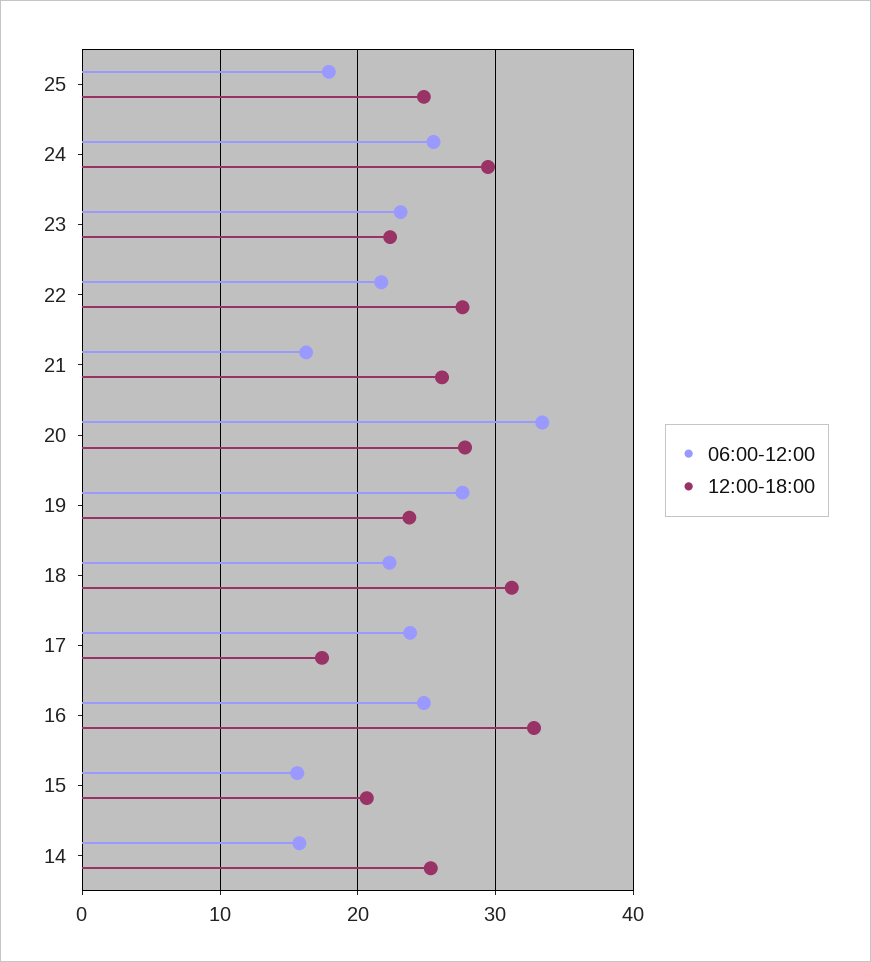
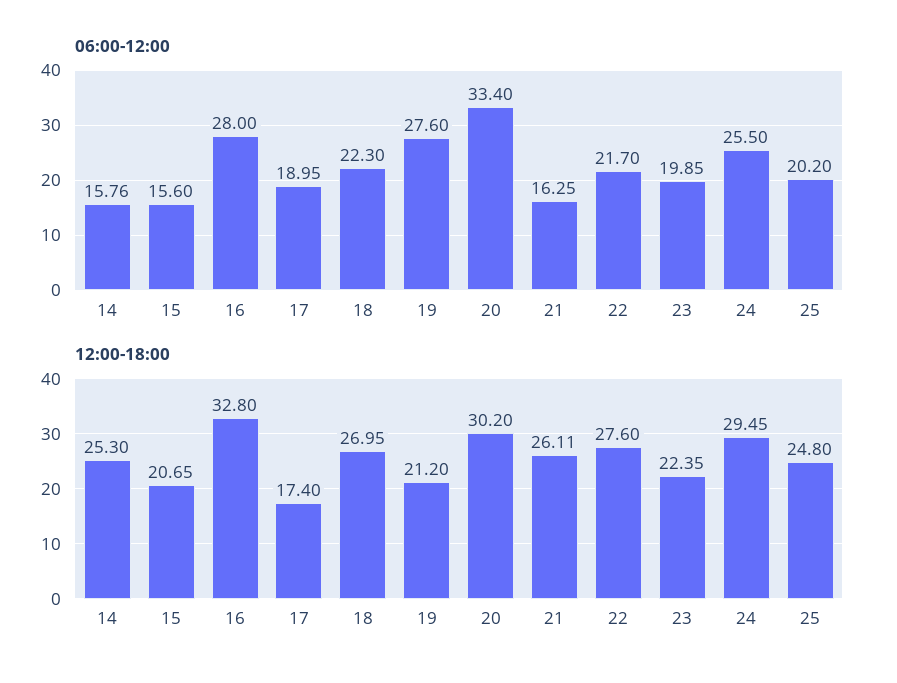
06:00-12:00, 25: 18 -> 20.2
06:00-12:00, 23: 23 -> 19.85
12:00-18:00, 20: 28 -> 30.2
12:00-18:00, 19: 24 -> 21.2
12:00-18:00, 18: 31 -> 26.95
06:00-12:00, 17: 24 -> 18.95
06:00-12:00, 16: 25 -> 28

